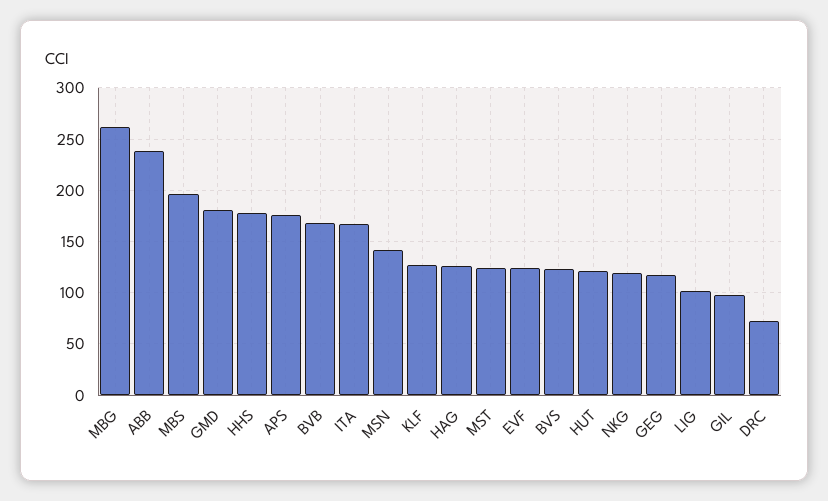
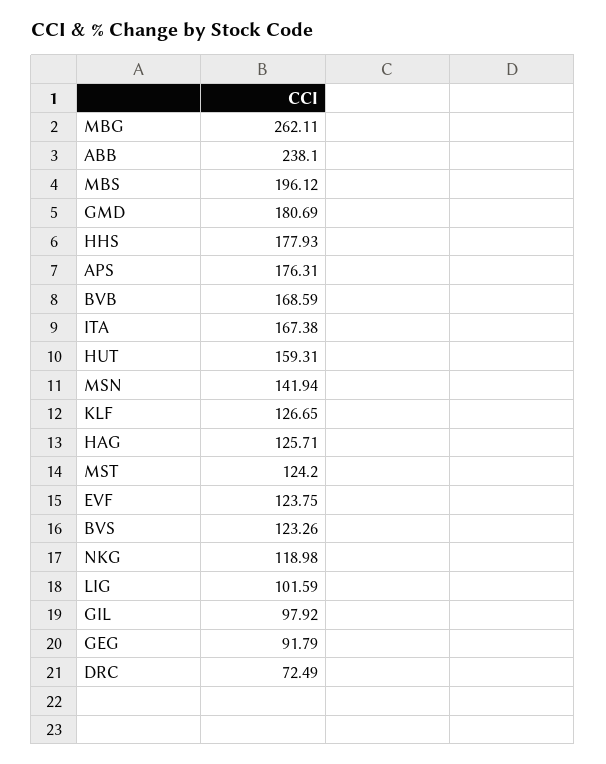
HUT: 120 -> 159.31
GEG: 120 -> 91.79

